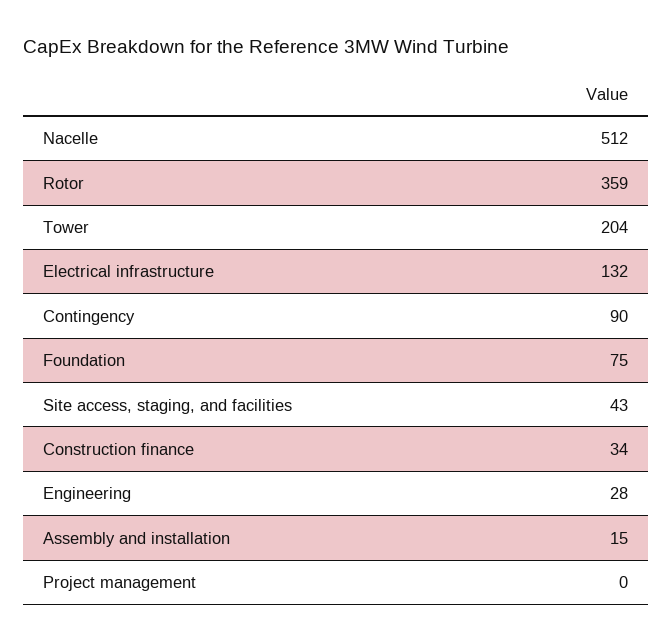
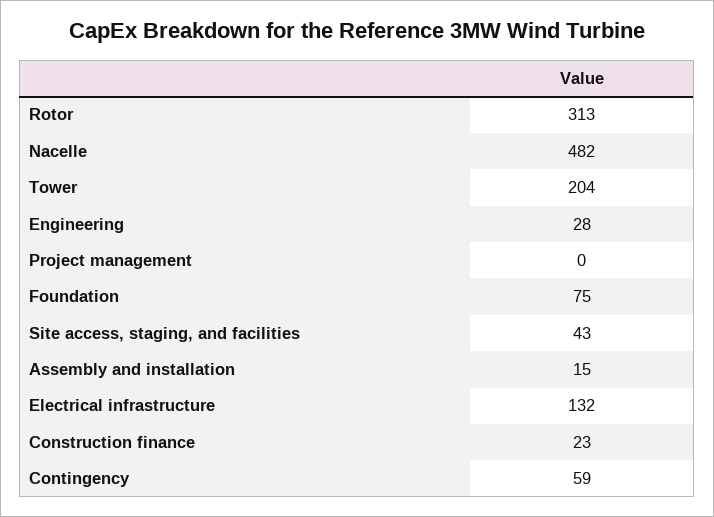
Nacelle: 512 -> 482
Rotor: 359 -> 313
Contingency: 90 -> 59
Construction finance: 34 -> 23

